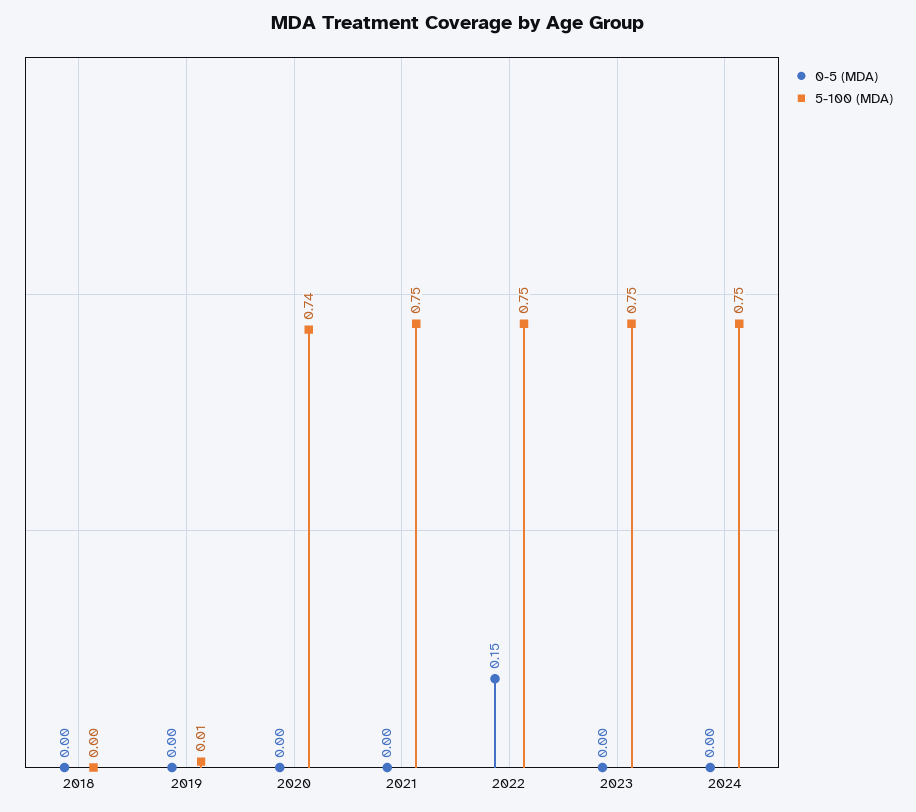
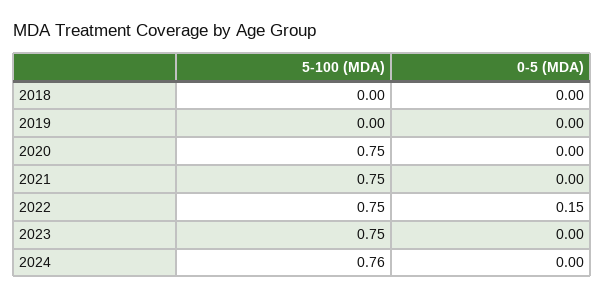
5-100 (MDA), 2019: 0.01 -> 0
5-100 (MDA), 2020: 0.74 -> 0.75
5-100 (MDA), 2024: 0.75 -> 0.76

